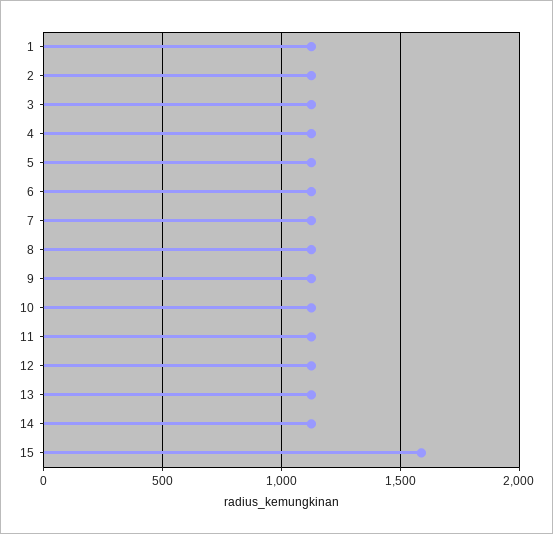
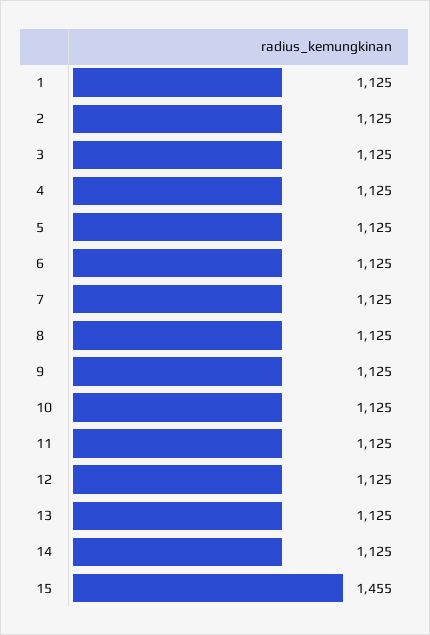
15: 1600 -> 1455

